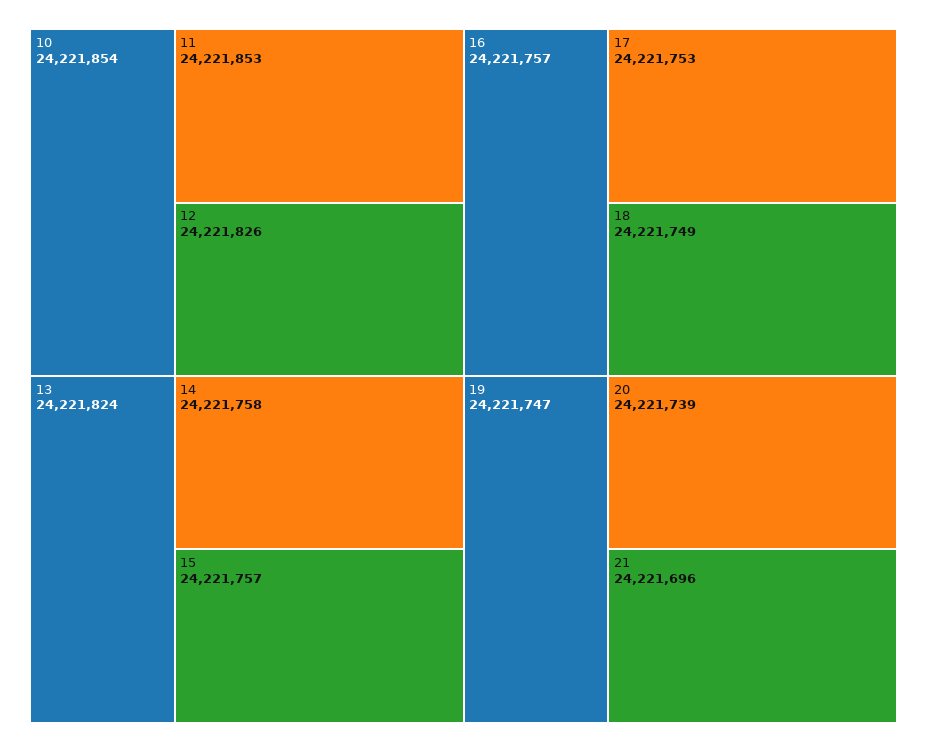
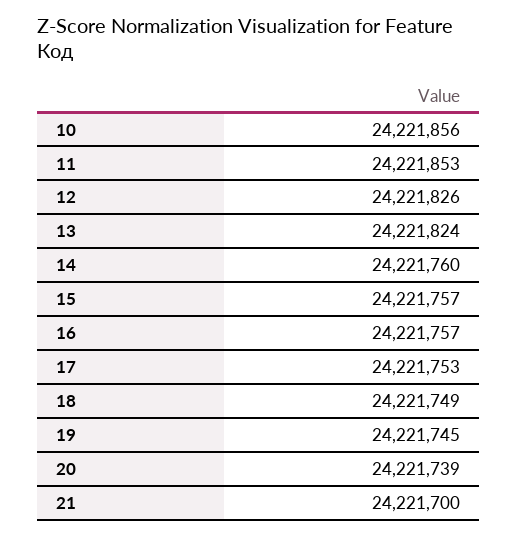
10: 24221854 -> 24221856
14: 24221758 -> 24221760
19: 24221747 -> 24221745
21: 24221696 -> 24221700

